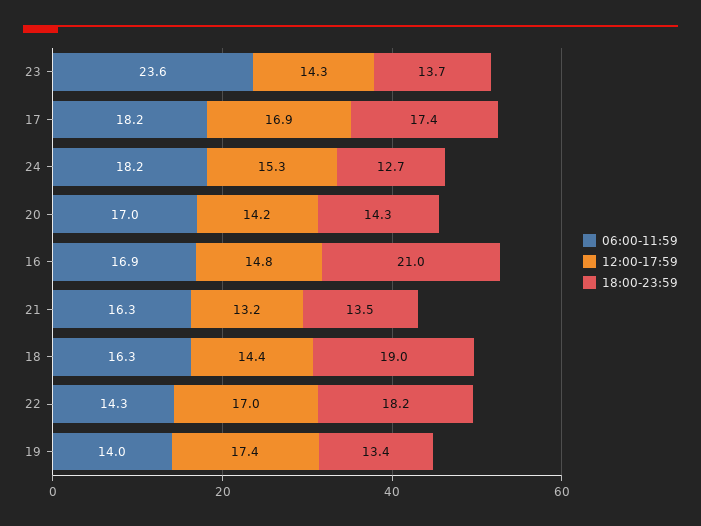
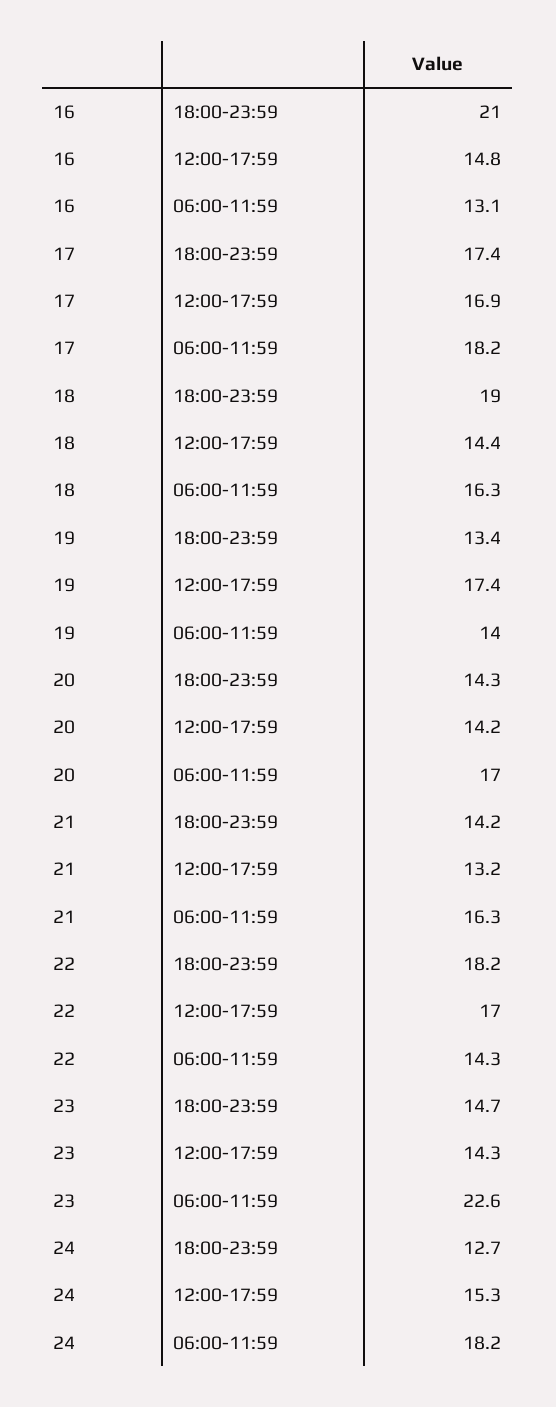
06:00-11:59, 23: 23.6 -> 22.6
18:00-23:59, 23: 13.7 -> 14.7
06:00-11:59, 16: 16.9 -> 13.1
18:00-23:59, 21: 13.5 -> 14.2

